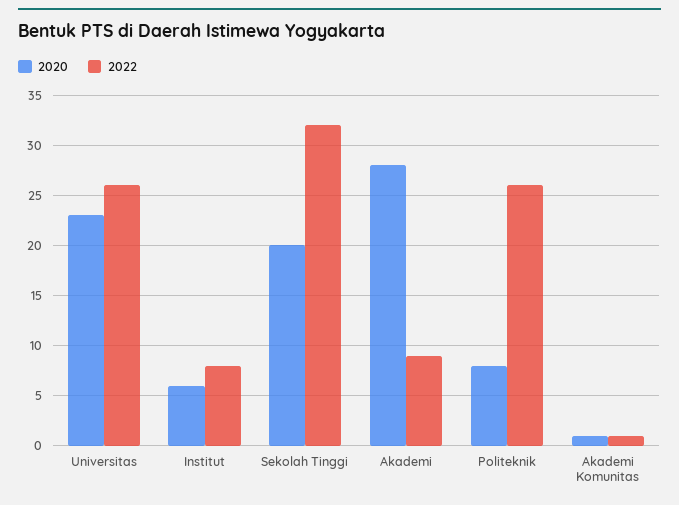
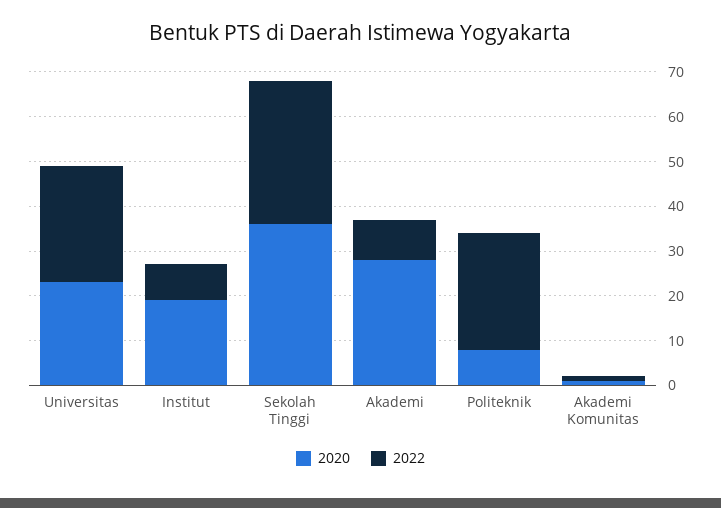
2020, Institut: 6 -> 20
2020, Sekolah Tinggi: 20 -> 35

